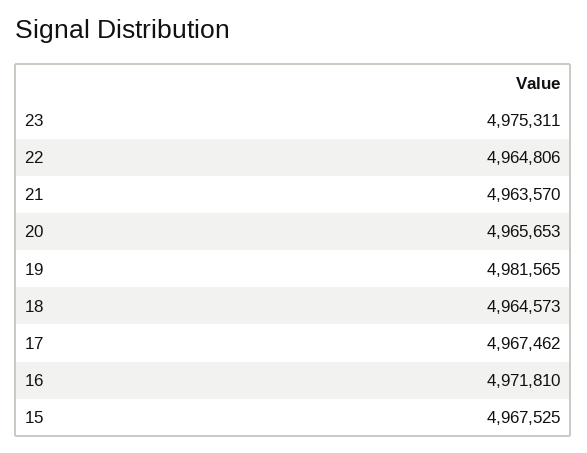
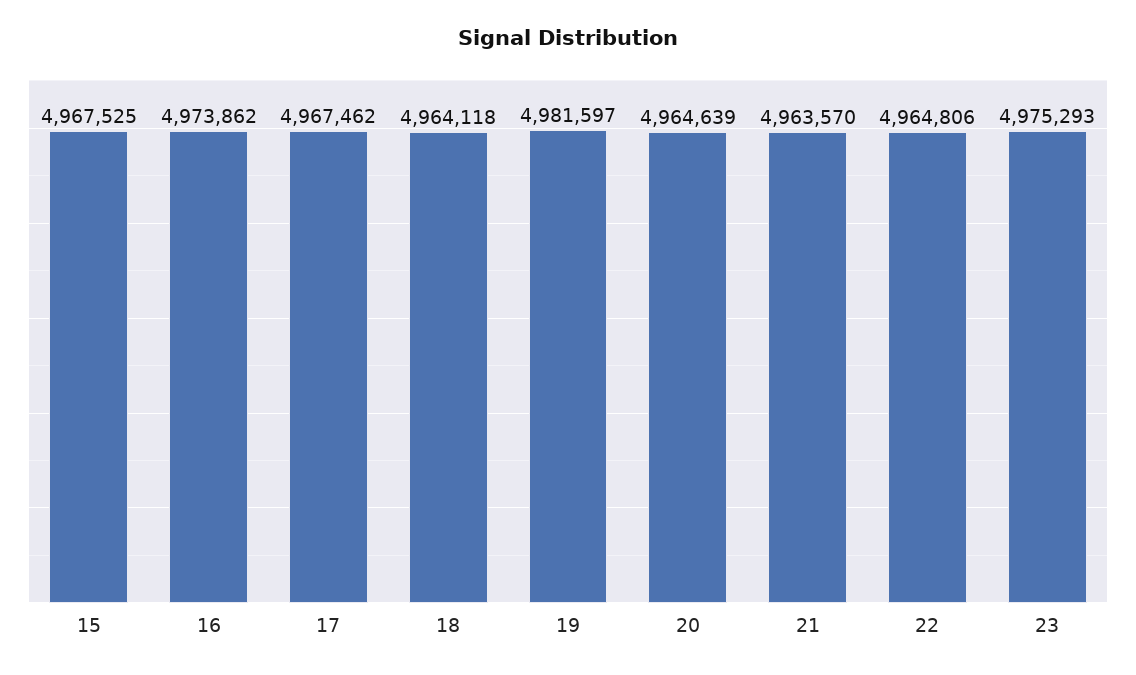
23: 4975311 -> 4975293
20: 4965653 -> 4964639
19: 4981565 -> 4981597
18: 4964573 -> 4964118
16: 4971810 -> 4973862

